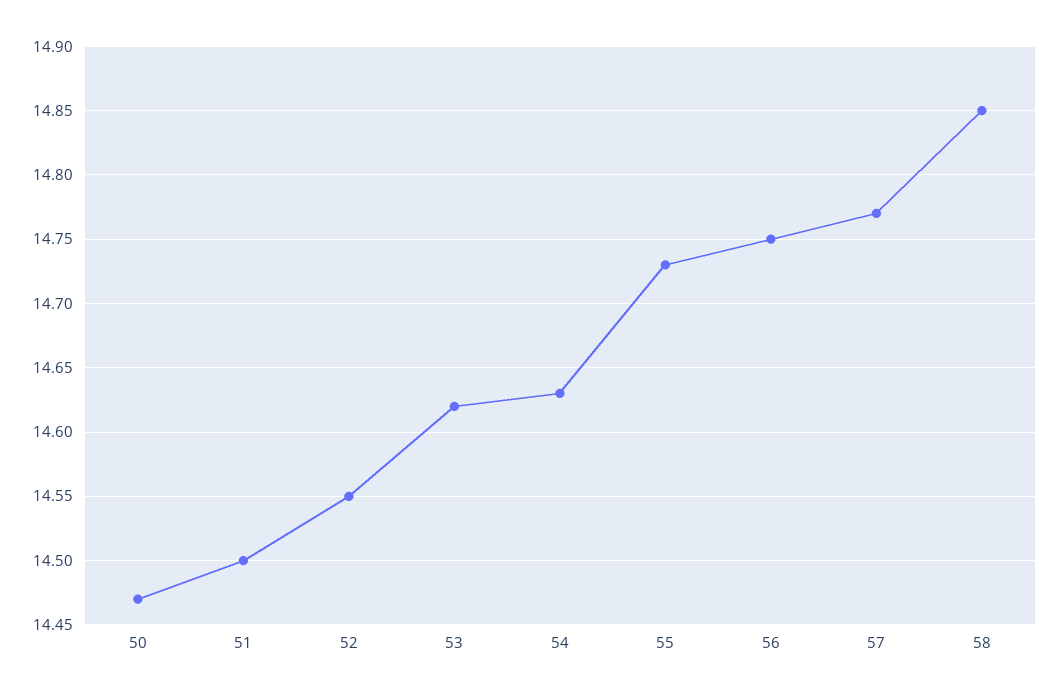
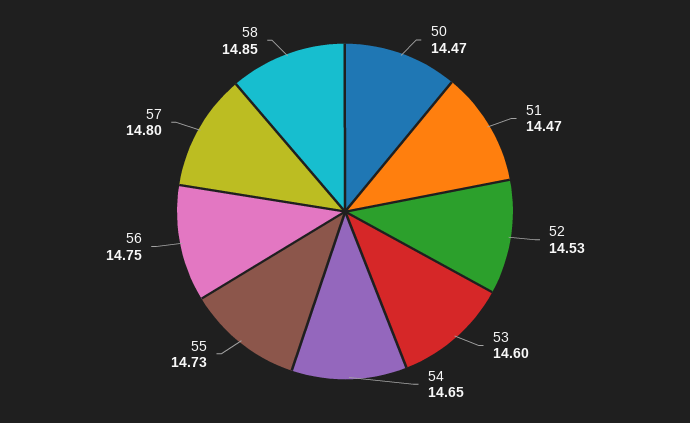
51: 14.5 -> 14.47
52: 14.55 -> 14.53
53: 14.62 -> 14.6
54: 14.63 -> 14.65
57: 14.77 -> 14.8

